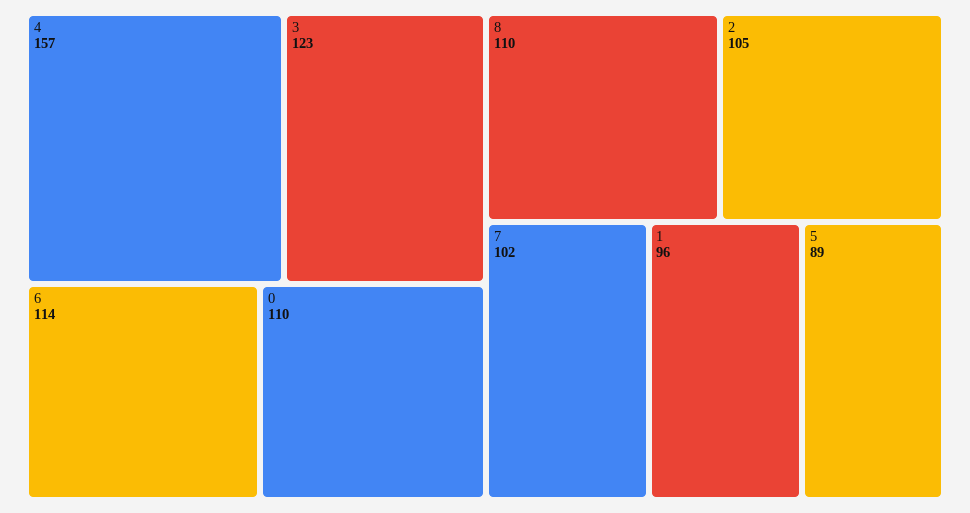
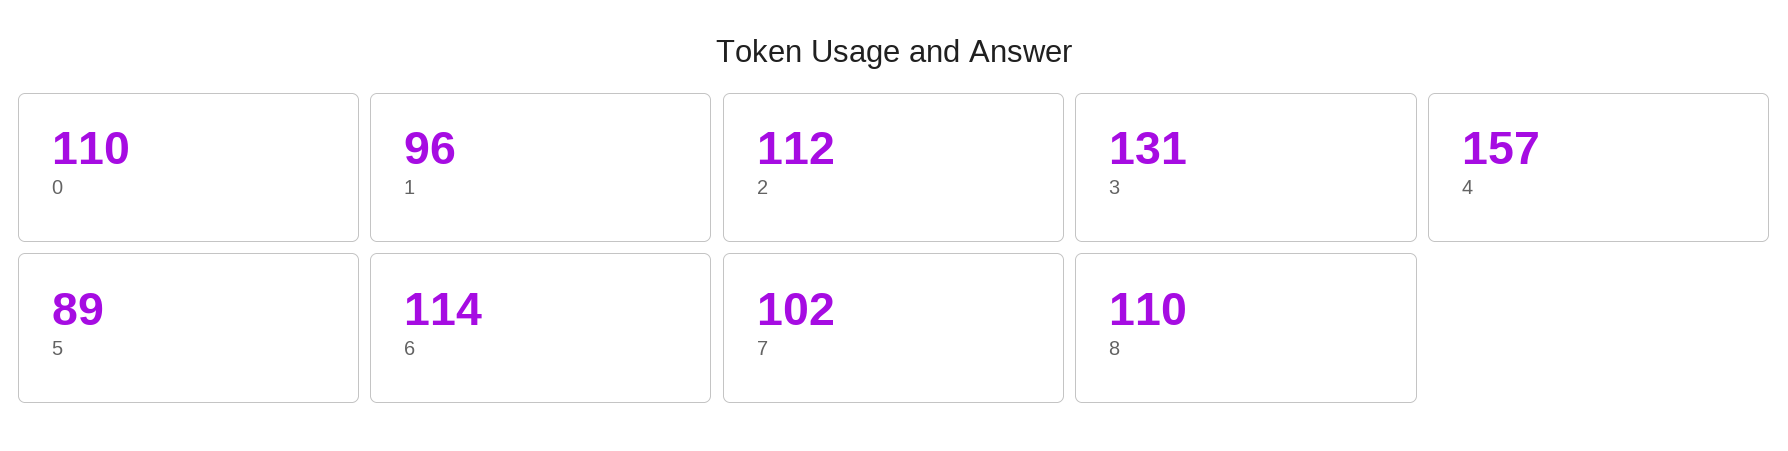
3: 123 -> 131
2: 105 -> 112

